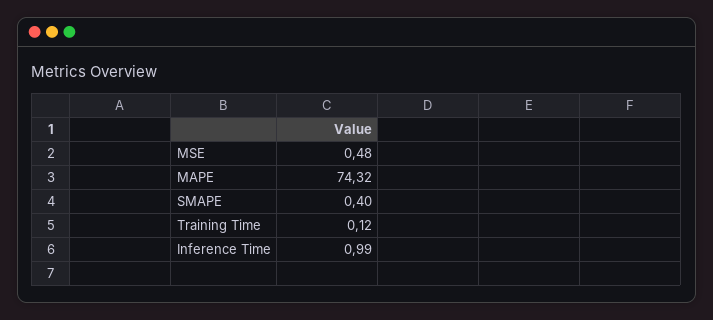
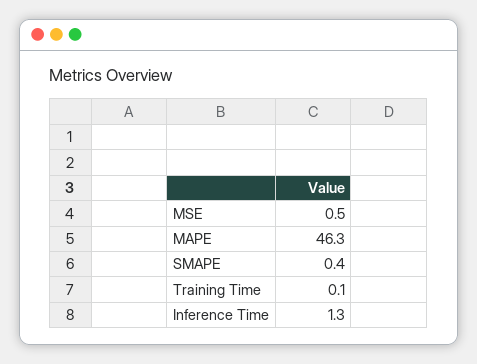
MAPE: 74.32 -> 46.3
Inference Time: 0.99 -> 1.3

